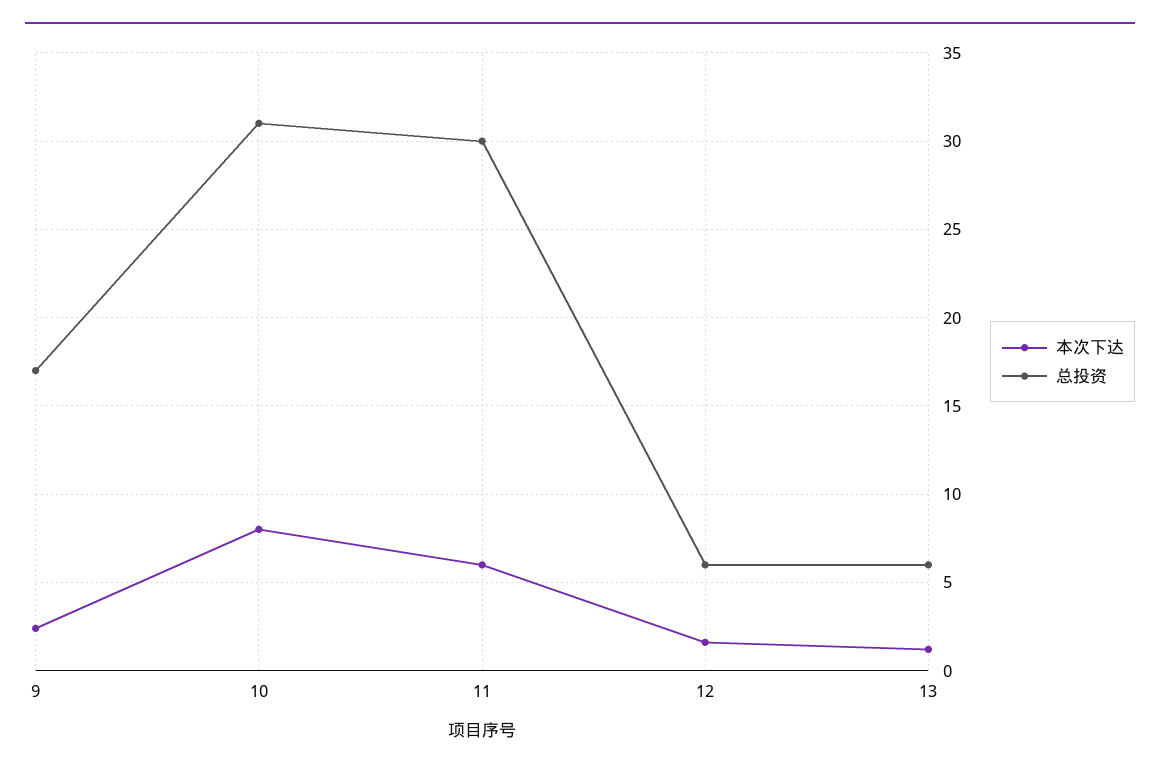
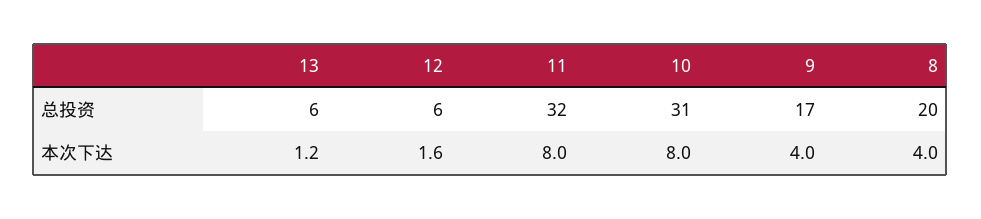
本次下达, 9: 2.5 -> 4
本次下达, 11: 6 -> 8
总投资, 11: 30 -> 32
总投资, 8: none -> 20
本次下达, 8: none -> 4

